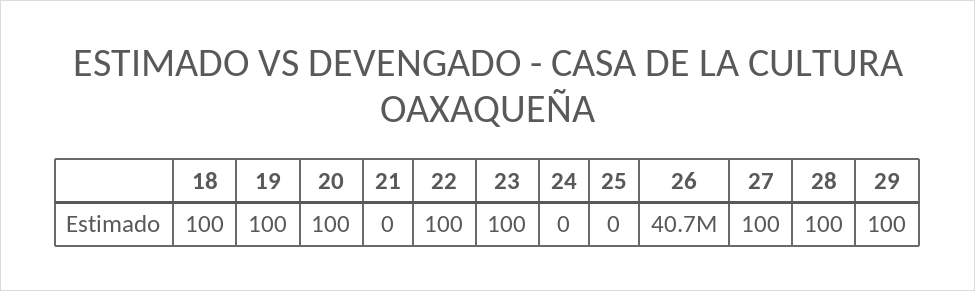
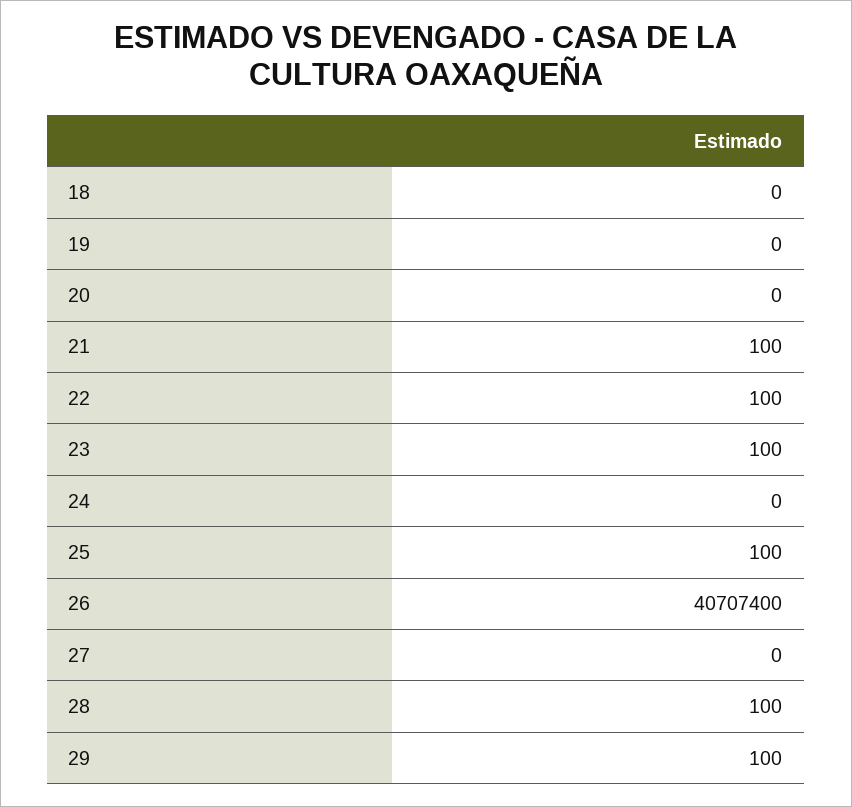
18: 100 -> 0
19: 100 -> 0
20: 100 -> 0
21: 0 -> 100
25: 0 -> 100
27: 100 -> 0

